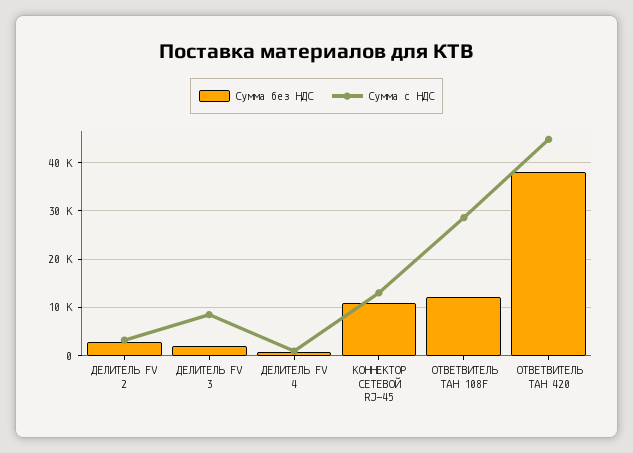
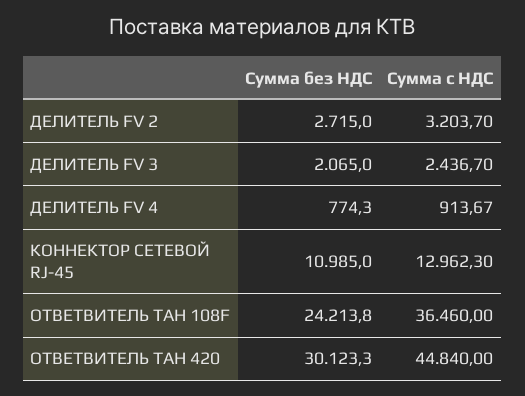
Сумма с НДС, ДЕЛИТЕЛЬ FV 3: 8000 -> 2436.7
Сумма без НДС, ОТВЕТВИТЕЛЬ ТАН 108F: 12000 -> 24213.8
Сумма с НДС, ОТВЕТВИТЕЛЬ ТАН 108F: 28000 -> 36460
Сумма без НДС, ОТВЕТВИТЕЛЬ ТАН 420: 38000 -> 30123.3

